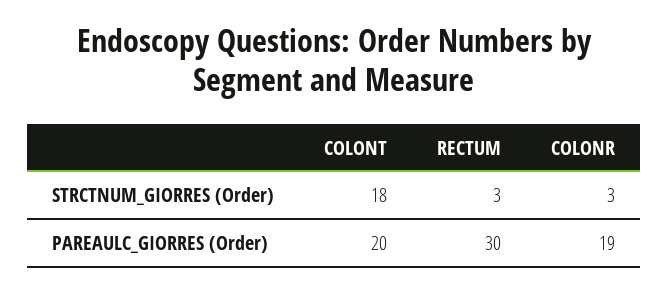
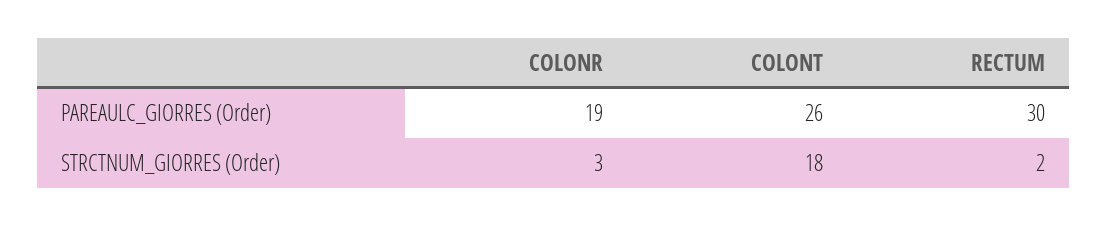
RECTUM, STRCTNUM_GIORRES (Order): 3 -> 2
COLONT, PAREAULC_GIORRES (Order): 20 -> 26

